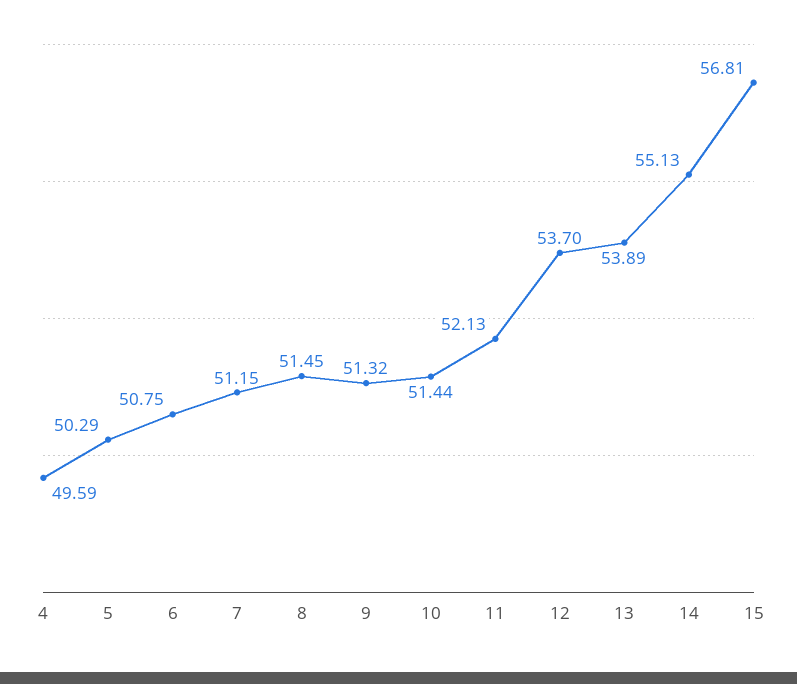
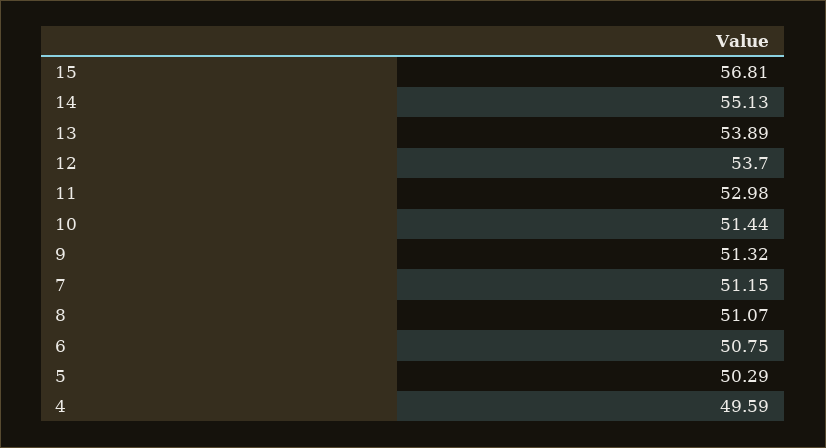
8: 51.45 -> 51.07
11: 52.13 -> 52.98

